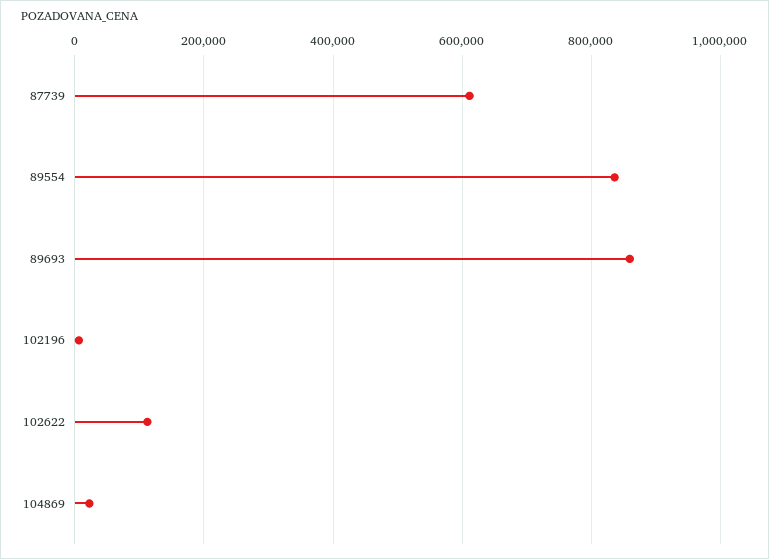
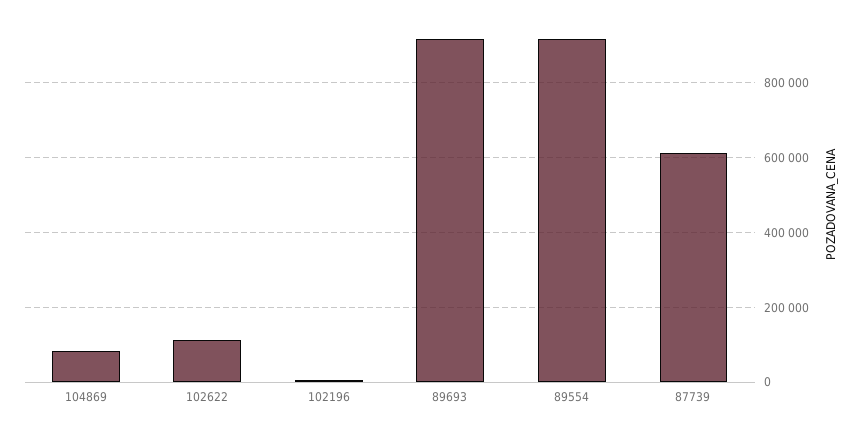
89554: 840000 -> 920000
89693: 860000 -> 920000
104869: 20000 -> 80000

